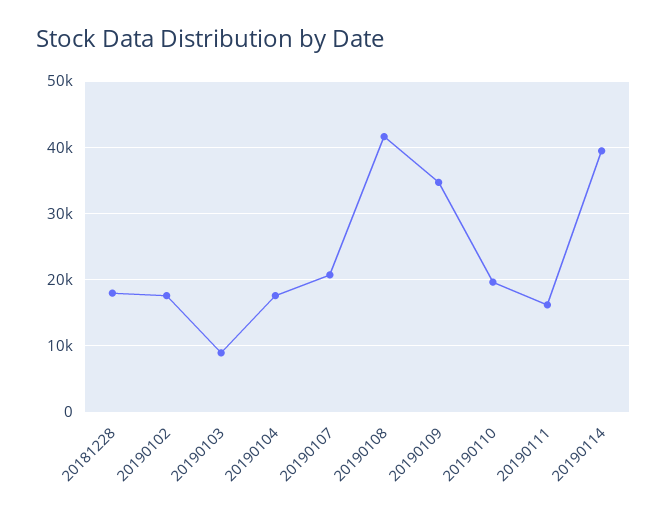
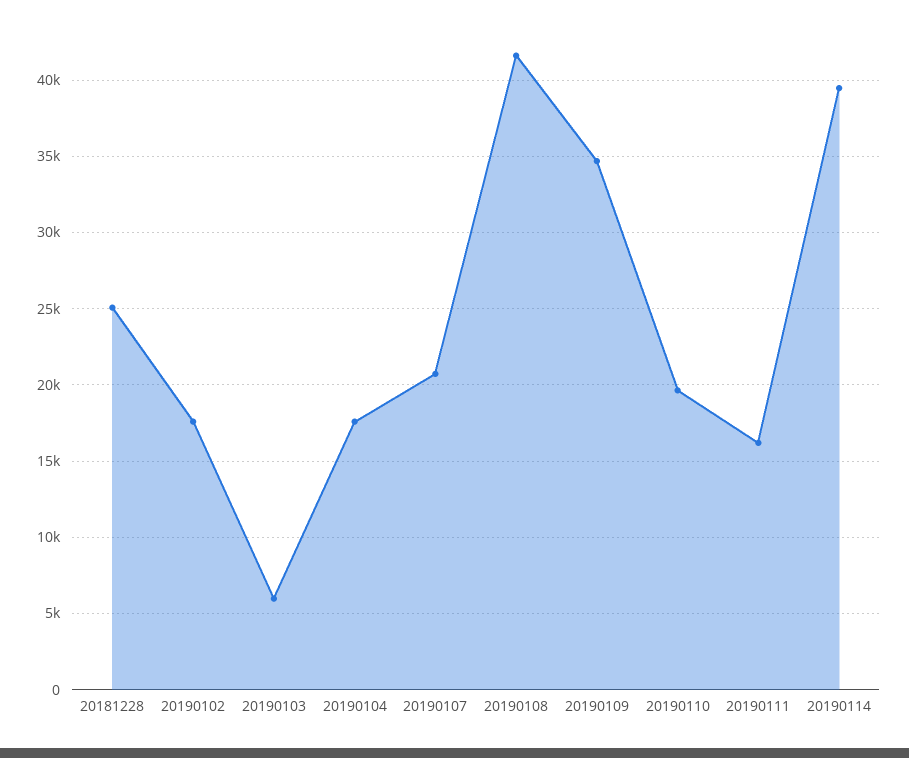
20181228: 18000 -> 25000
20190103: 9000 -> 6000

